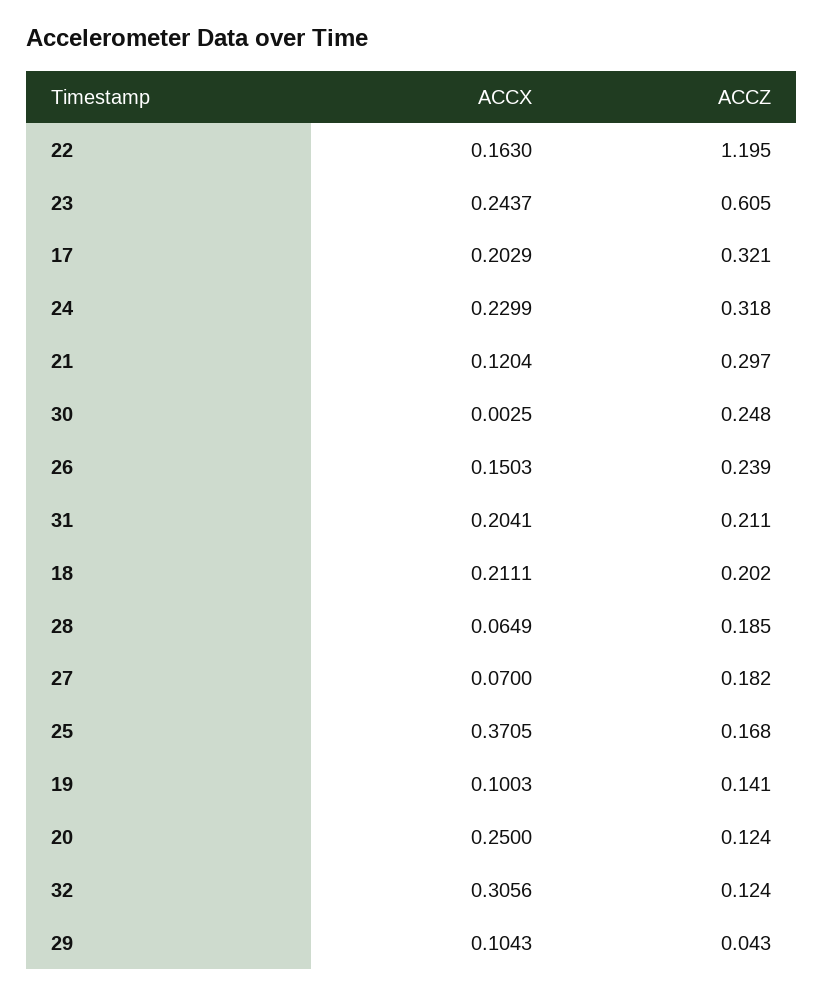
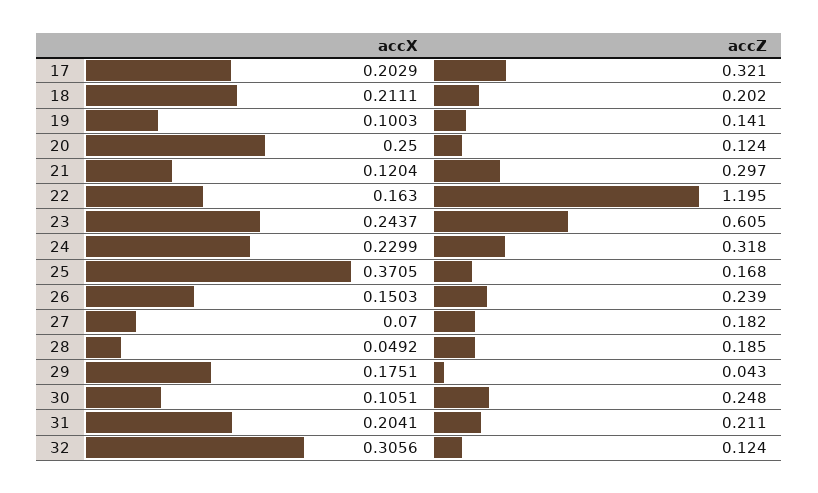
ACCX, 30: 0.0025 -> 0.1051
ACCX, 28: 0.0649 -> 0.0492
ACCX, 29: 0.1043 -> 0.1751

